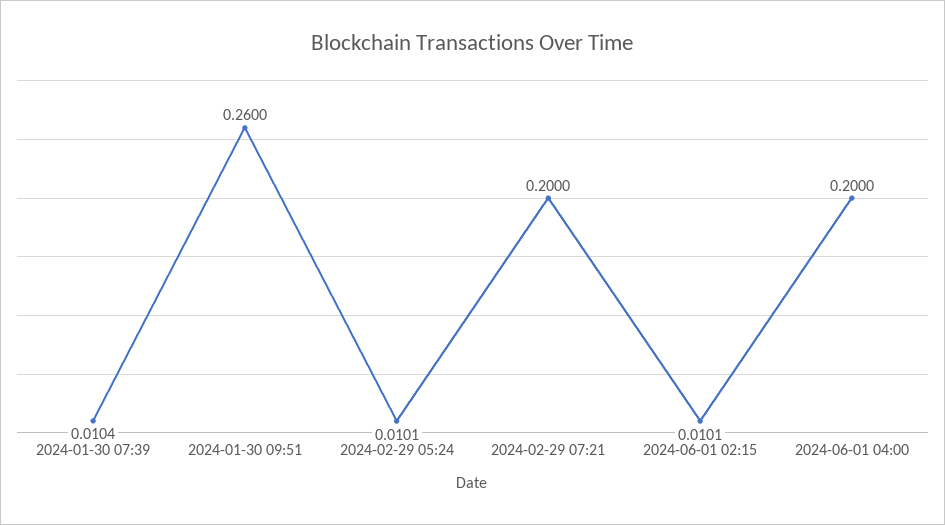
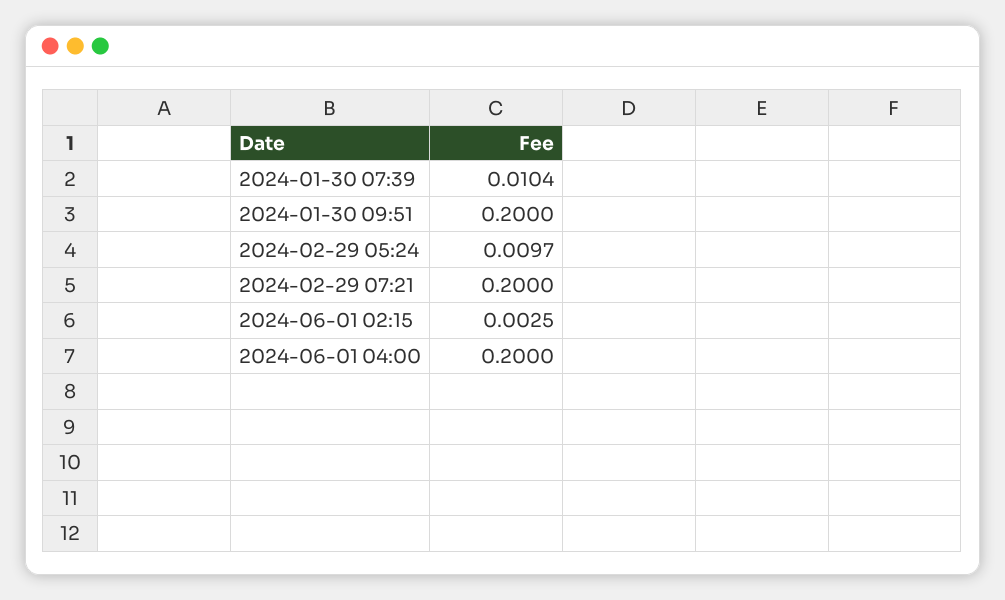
2024-01-30 09:51: 0.26 -> 0.2
2024-02-29 05:24: 0.0101 -> 0.0097
2024-06-01 02:15: 0.0101 -> 0.0025

